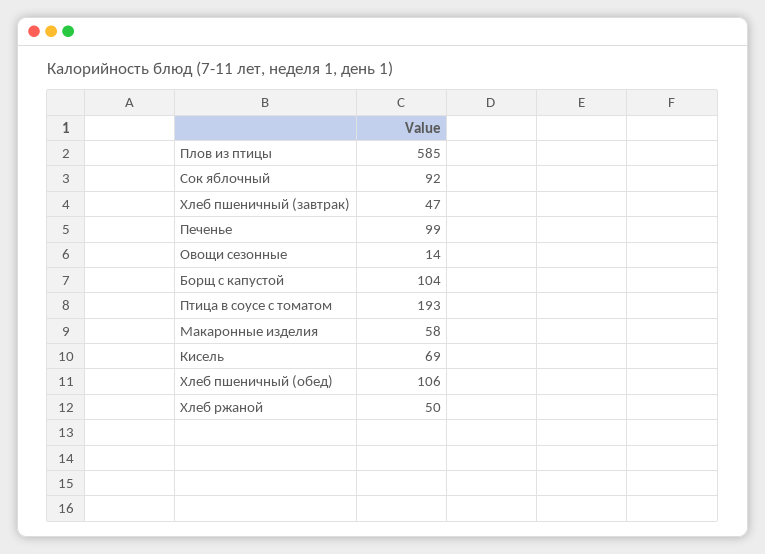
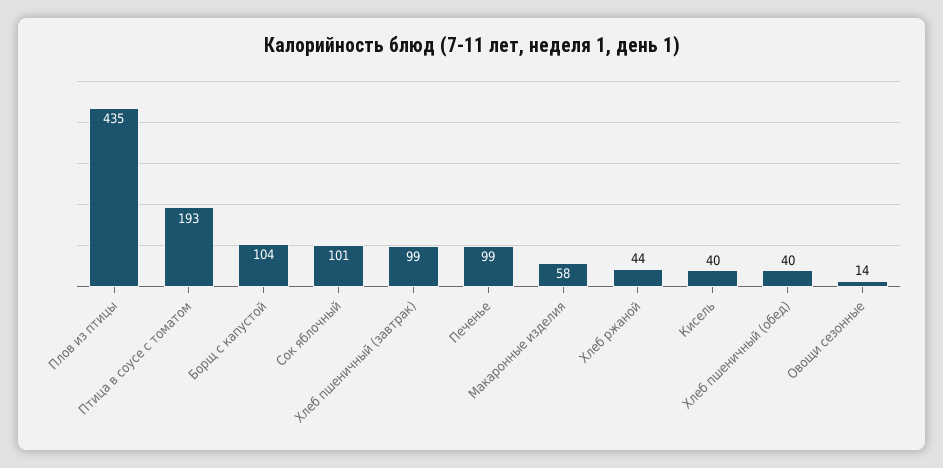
Плов из птицы: 585 -> 435
Сок яблочный: 92 -> 101
Хлеб пшеничный (завтрак): 47 -> 99
Кисель: 69 -> 40
Хлеб пшеничный (обед): 106 -> 40
Хлеб ржаной: 50 -> 44

